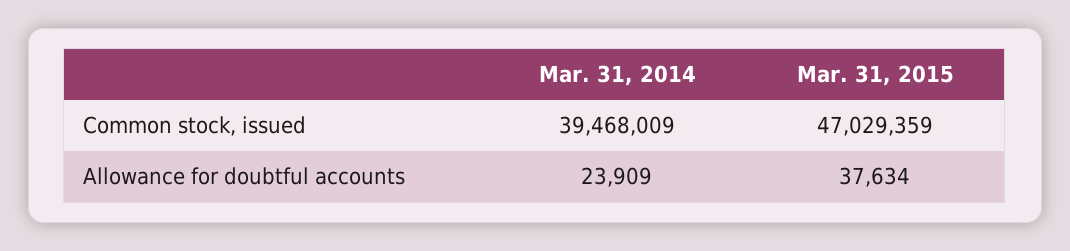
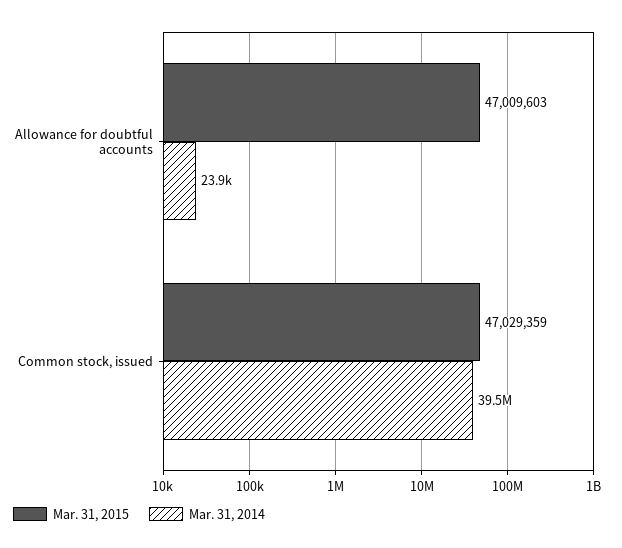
Mar. 31, 2015, Allowance for doubtful accounts: 37634 -> 47009603

